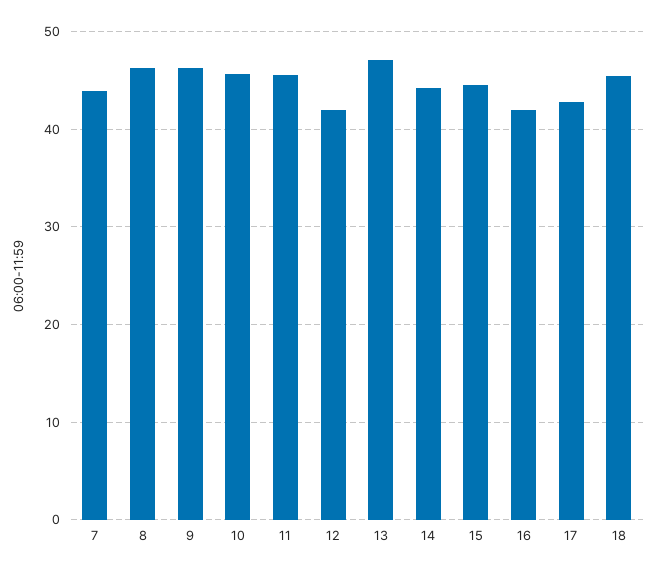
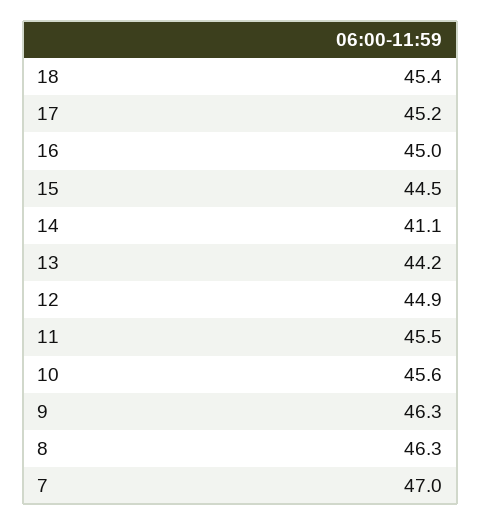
7: 44 -> 47
12: 42 -> 44.9
13: 47 -> 44.2
14: 44 -> 41.1
16: 42 -> 45
17: 43 -> 45.2

